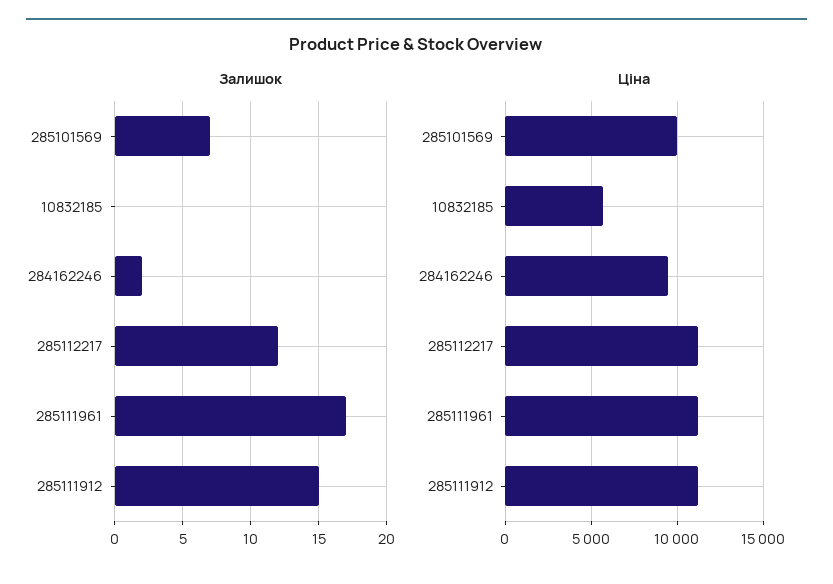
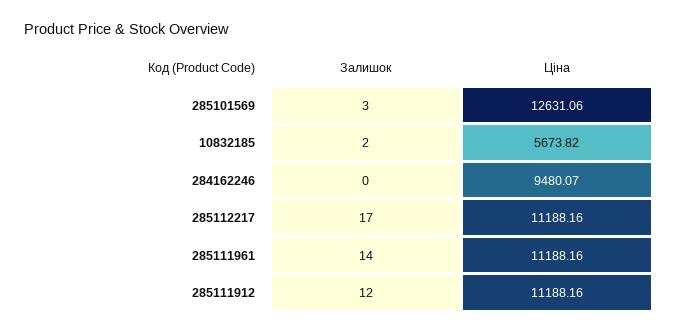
Залишок, 285101569: 7 -> 3
Залишок, 10832185: 0 -> 2
Залишок, 284162246: 2 -> 0
Залишок, 285112217: 12 -> 17
Залишок, 285111961: 17 -> 14
Залишок, 285111912: 15 -> 12
Ціна, 285101569: 10000 -> 12631.06

